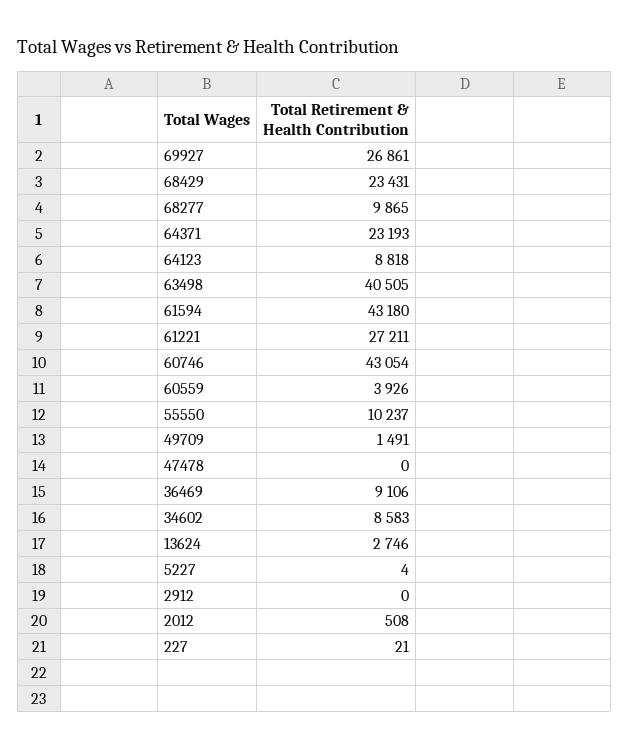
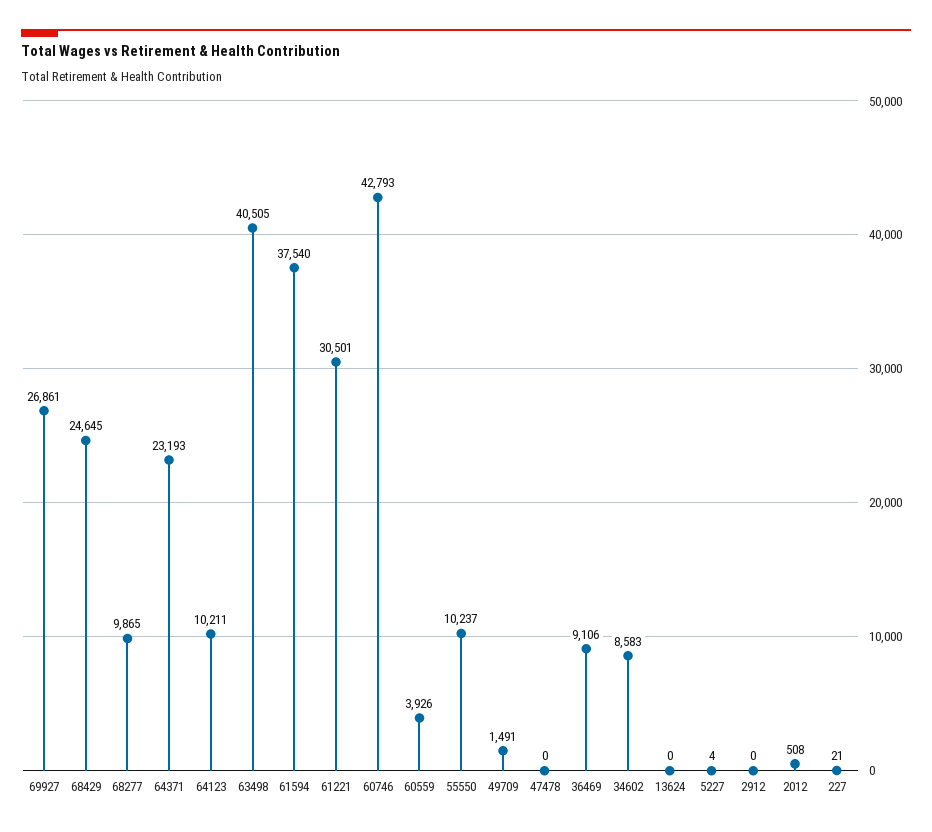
68429: 23431 -> 24645
64123: 8818 -> 10211
61594: 43180 -> 37540
61221: 27211 -> 30501
60746: 43054 -> 42793
13624: 2746 -> 0

